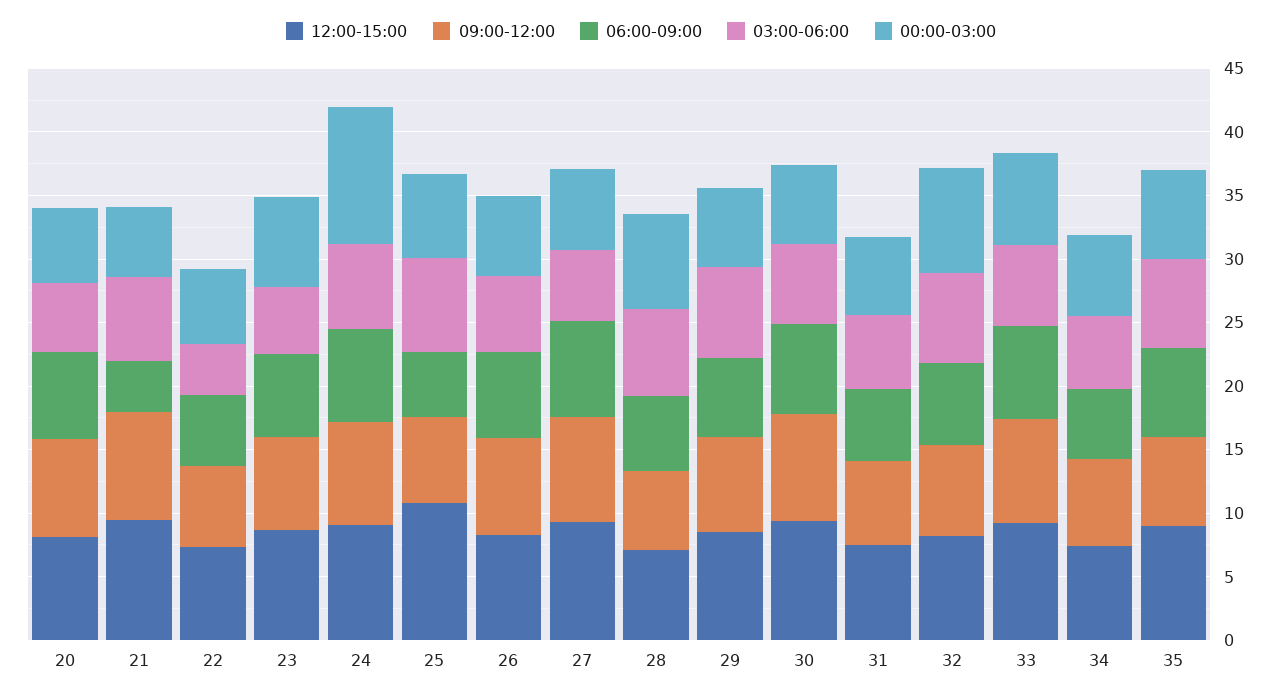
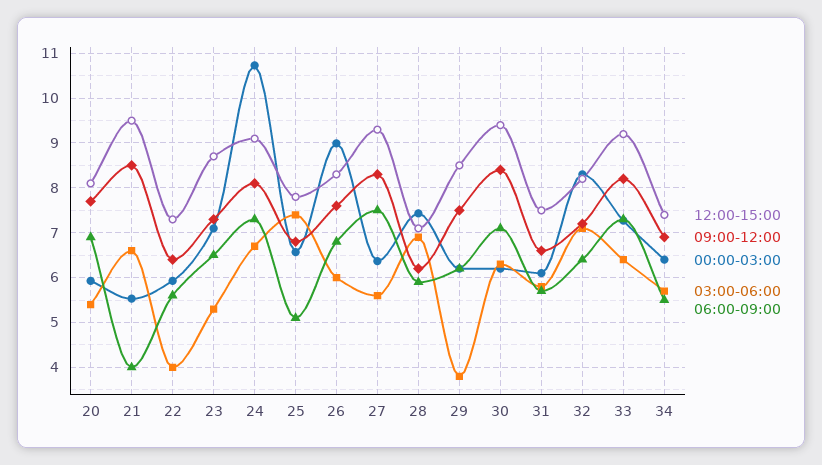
12:00-15:00, 25: 11 -> 7.8
00:00-03:00, 26: 6 -> 9
03:00-06:00, 29: 7 -> 3.8
12:00-15:00, 35: 9 -> none
09:00-12:00, 35: 7 -> none
06:00-09:00, 35: 7 -> none
03:00-06:00, 35: 7 -> none
00:00-03:00, 35: 7 -> none

